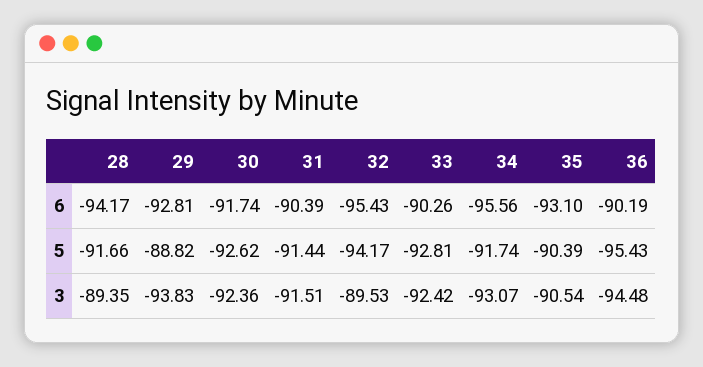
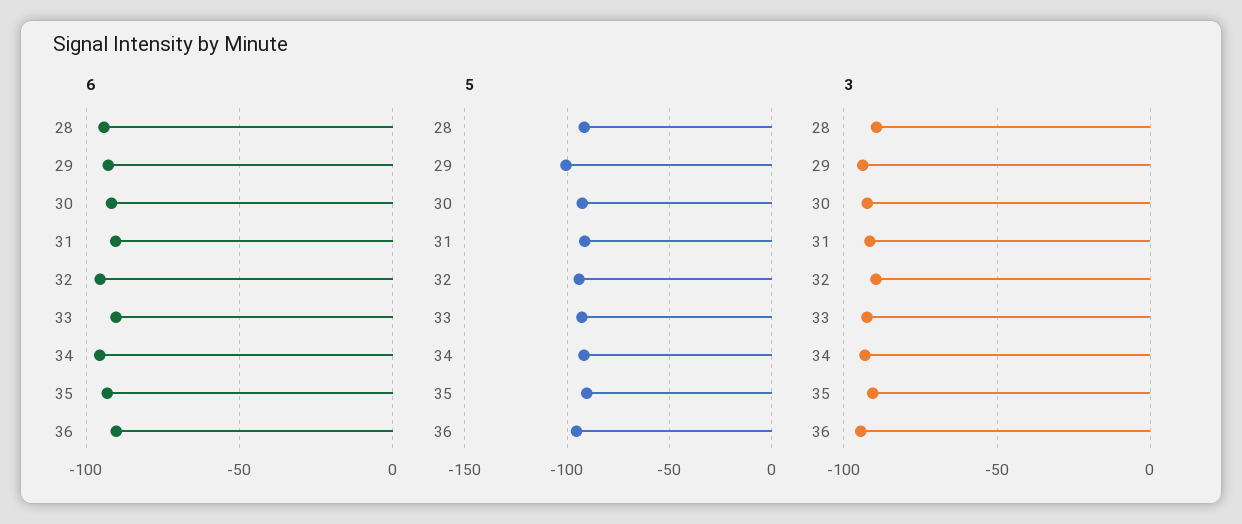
5, 29: -88.82 -> -100

